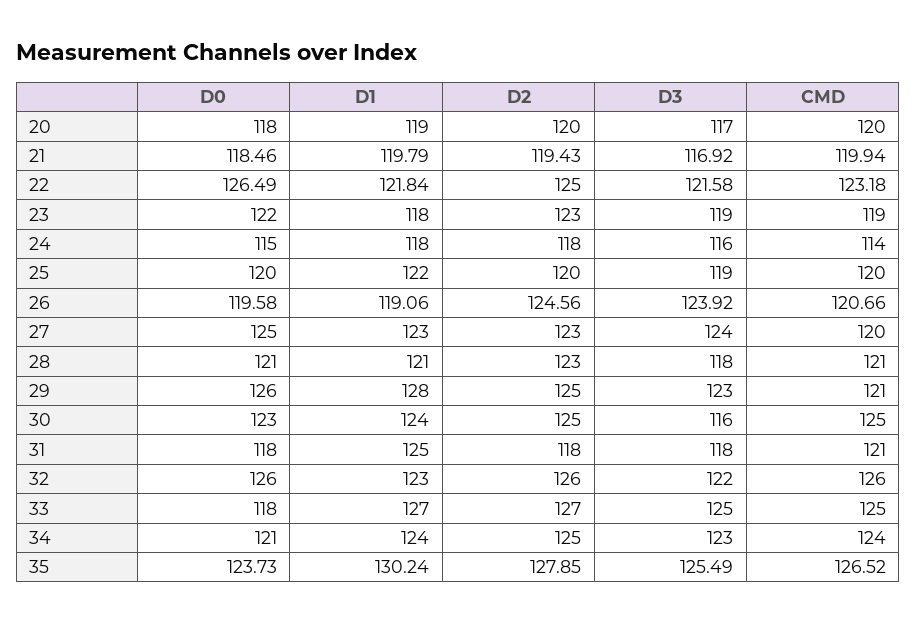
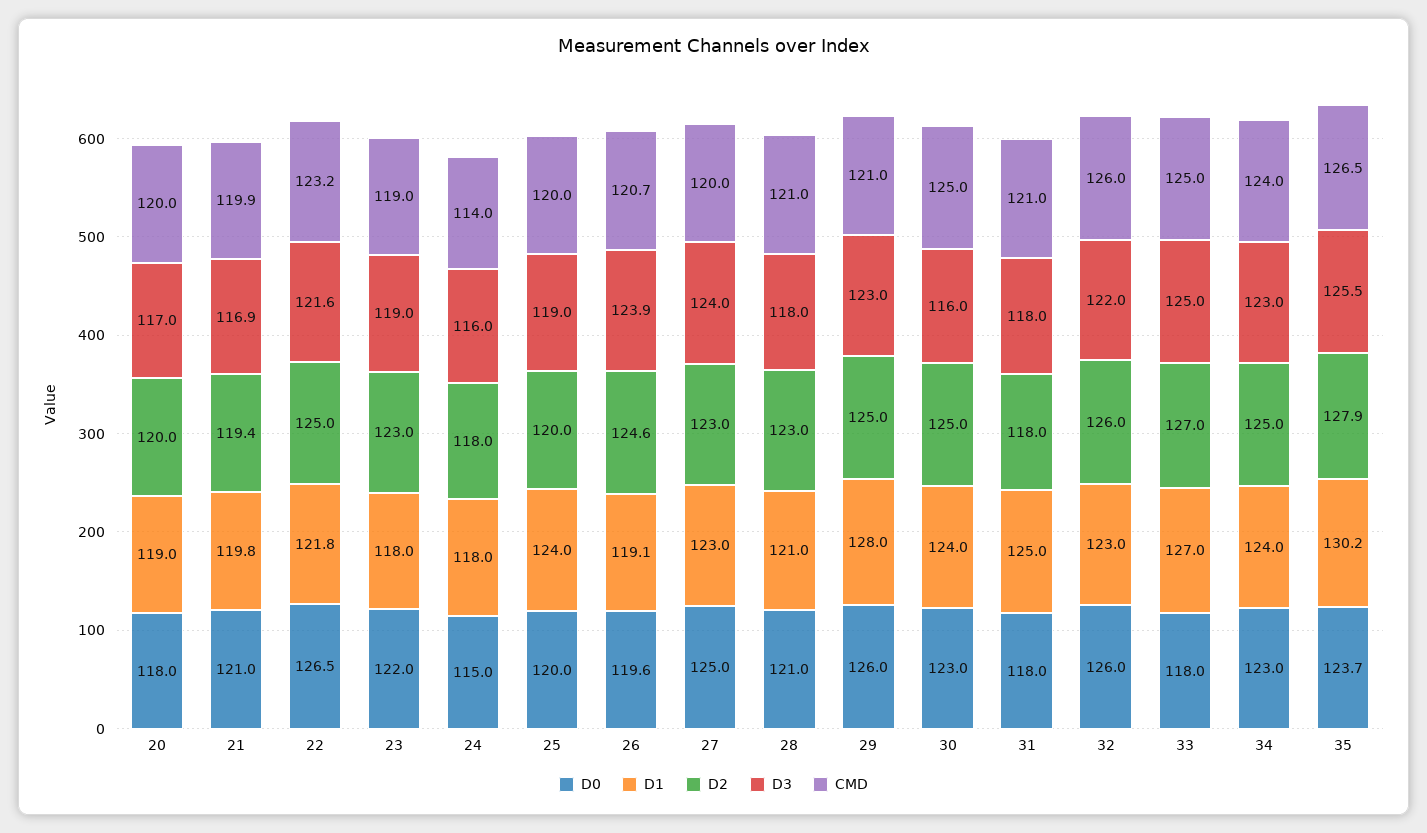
D0, 21: 118.46 -> 121
D1, 25: 122 -> 124
D0, 34: 121 -> 123

